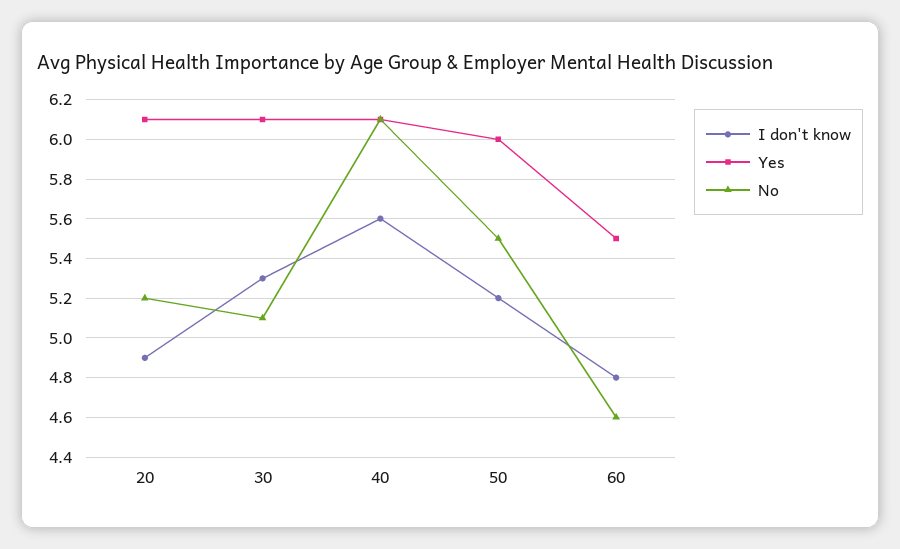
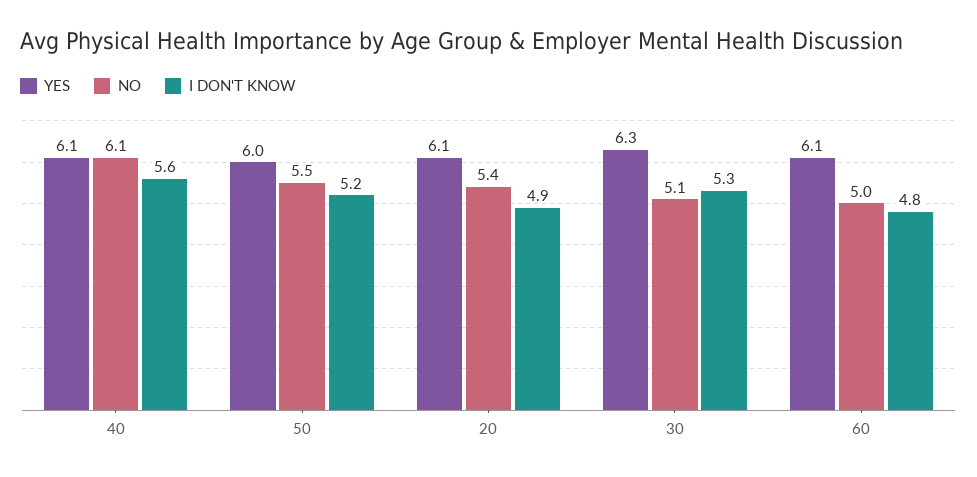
No, 20: 5.2 -> 5.4
Yes, 30: 6.1 -> 6.3
Yes, 60: 5.5 -> 6.1
No, 60: 4.6 -> 5

